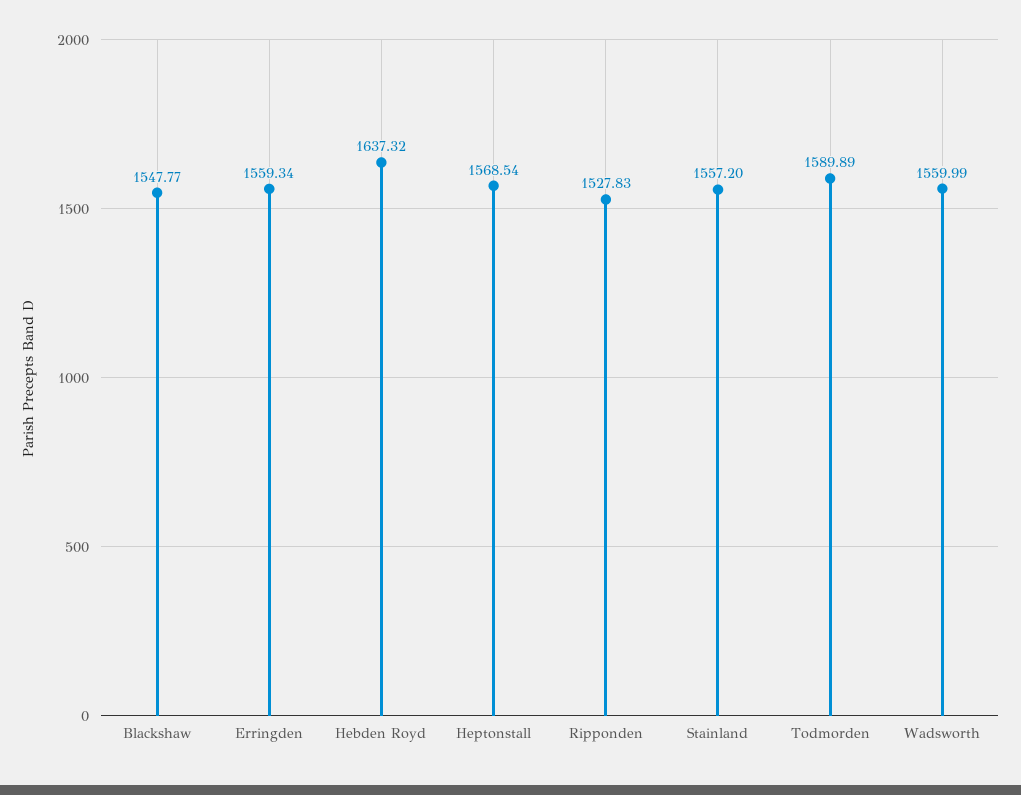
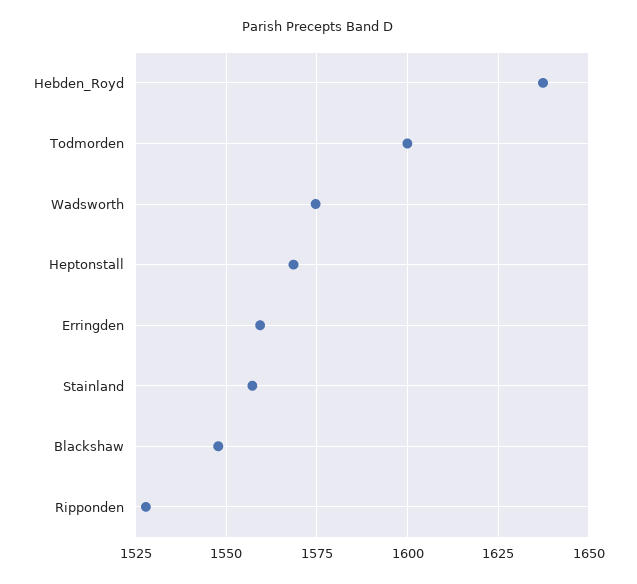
Todmorden: 1589.89 -> 1600
Wadsworth: 1559.99 -> 1575

